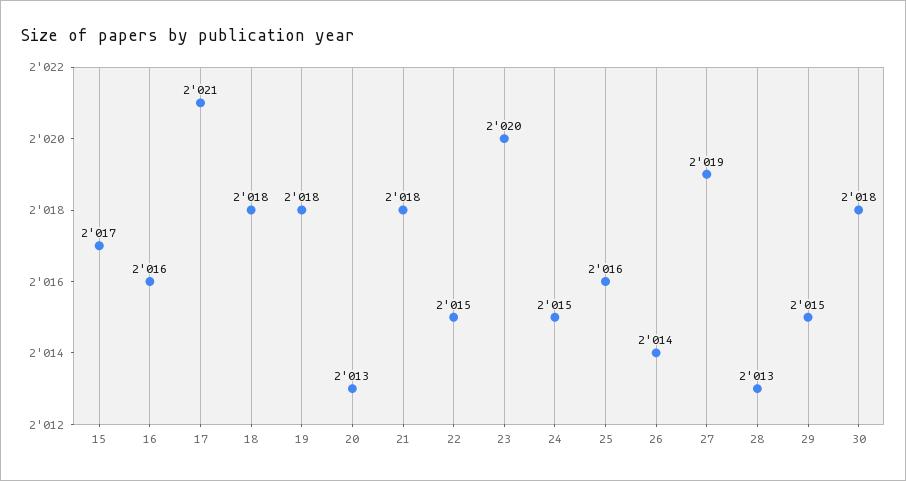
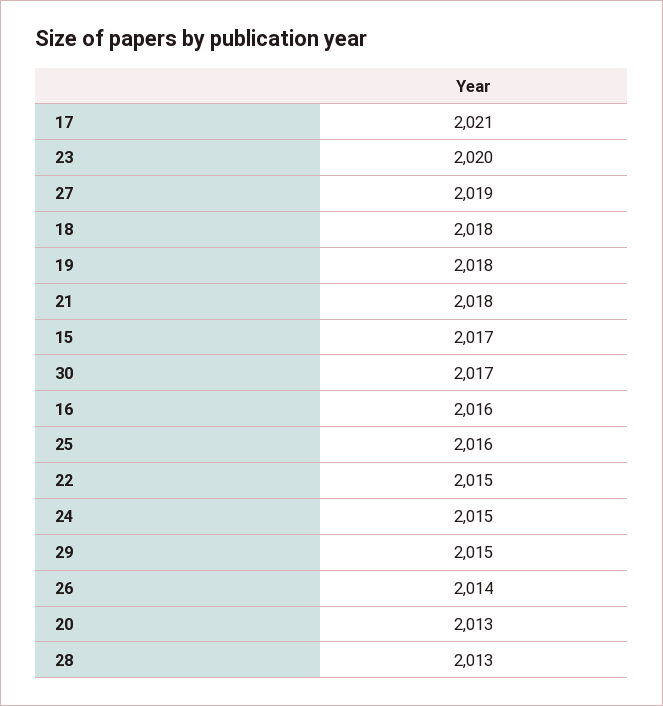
30: 2018 -> 2017

